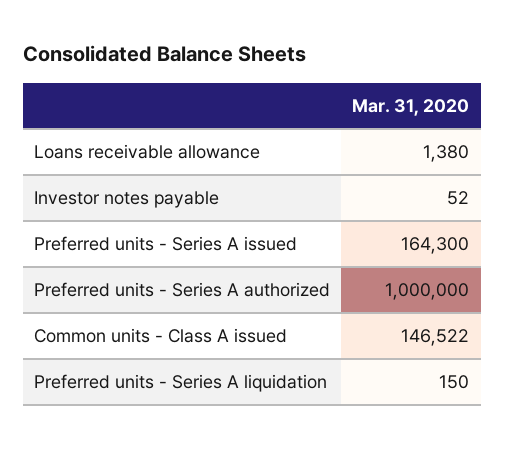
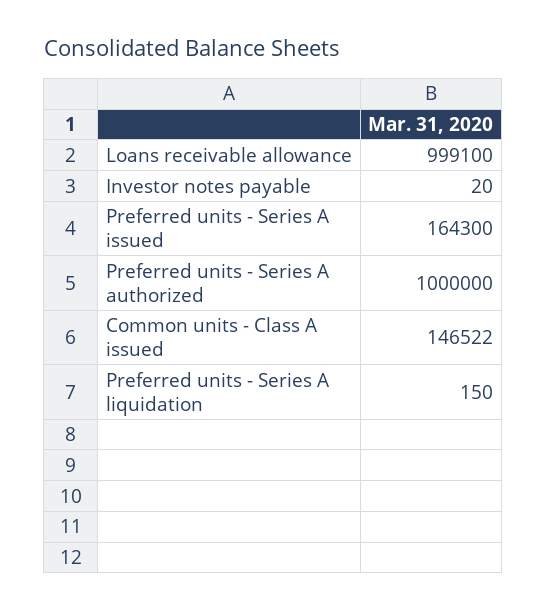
Loans receivable allowance: 1380 -> 999100
Investor notes payable: 52 -> 20

